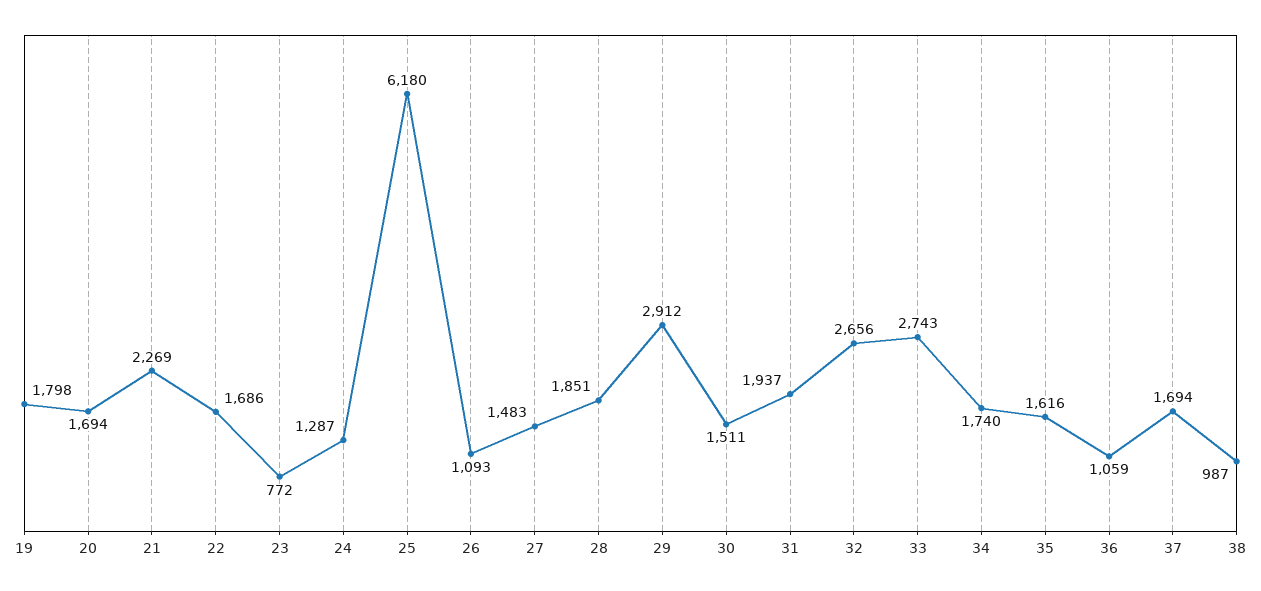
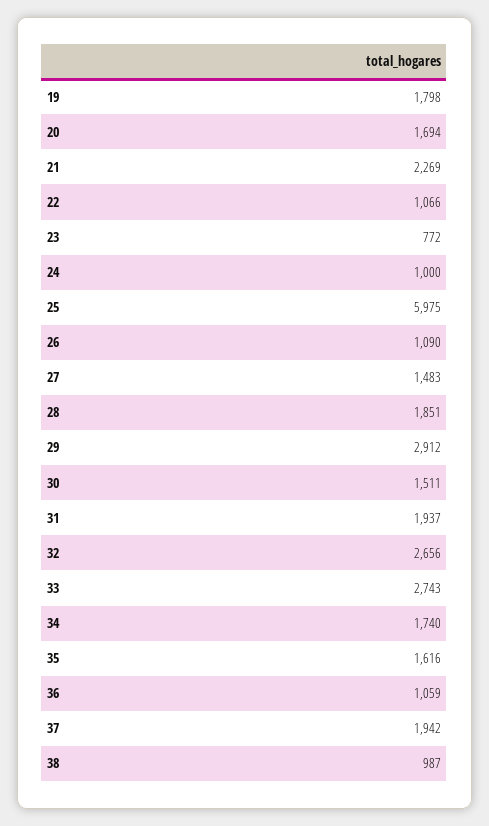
22: 1686 -> 1066
24: 1287 -> 1000
25: 6180 -> 5975
26: 1093 -> 1090
37: 1694 -> 1942

